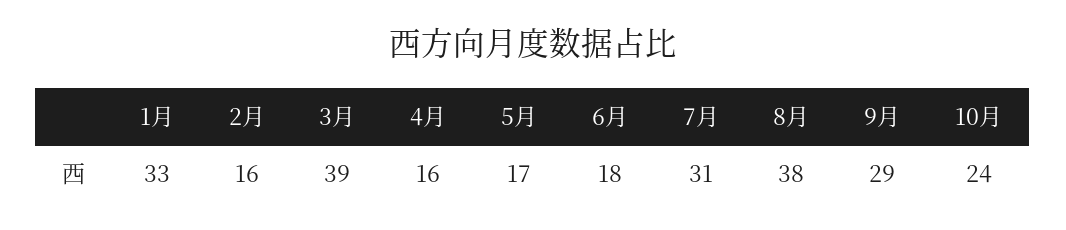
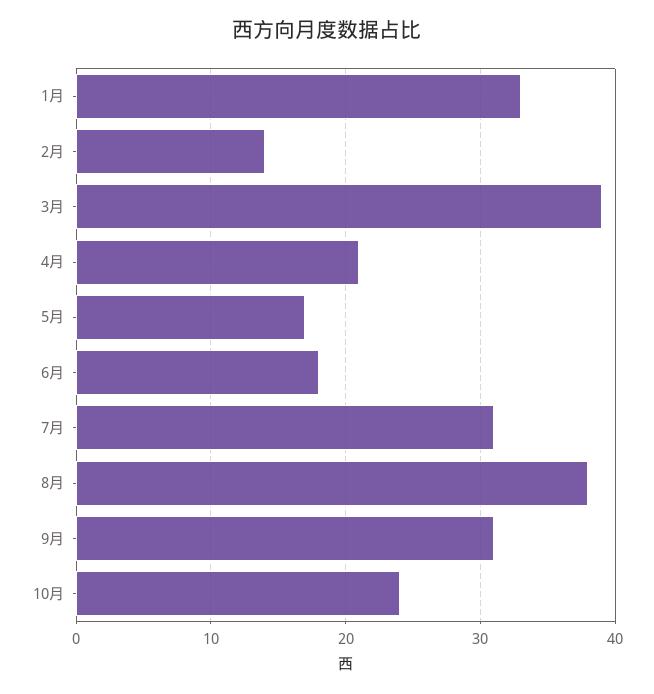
2月: 16 -> 14
4月: 16 -> 21
9月: 29 -> 31

